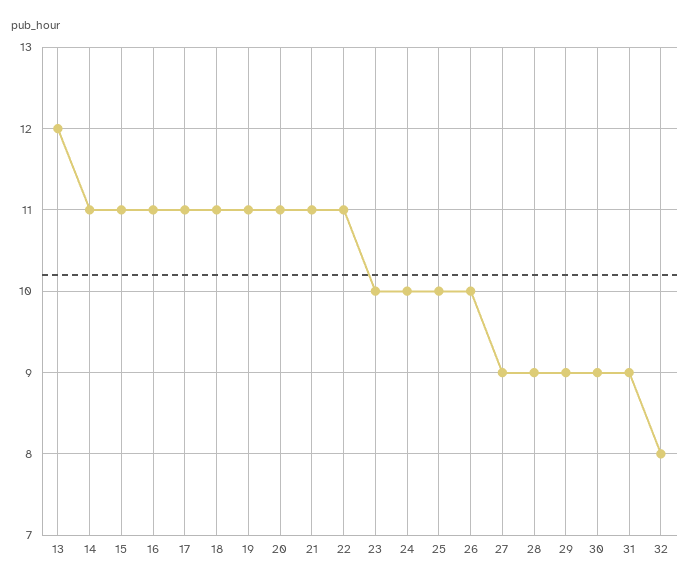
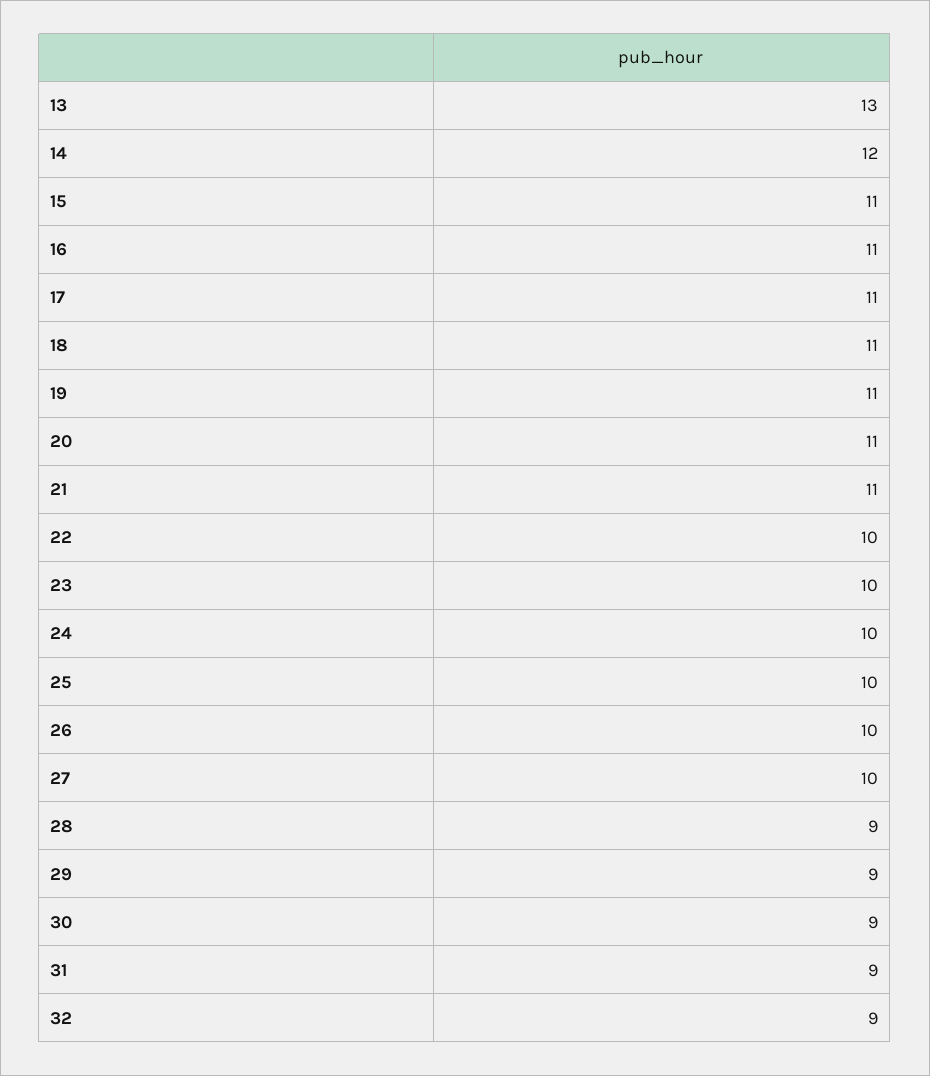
13: 12 -> 13
14: 11 -> 12
22: 11 -> 10
27: 9 -> 10
32: 8 -> 9

